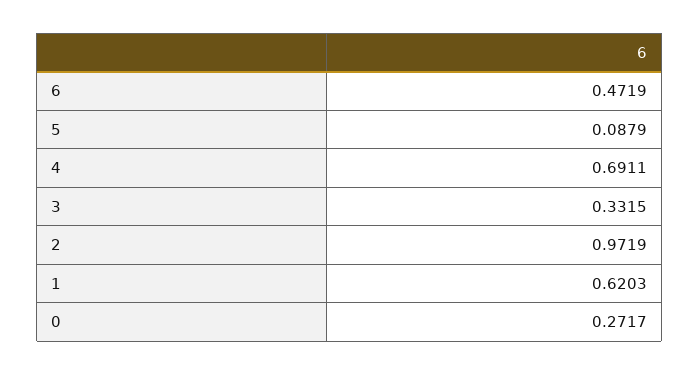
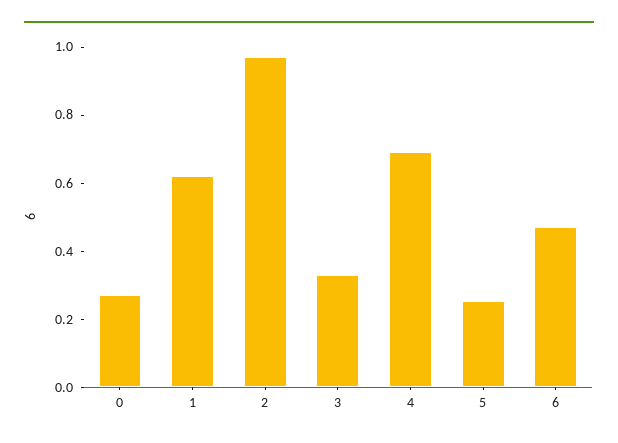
5: 0.0879 -> 0.25

